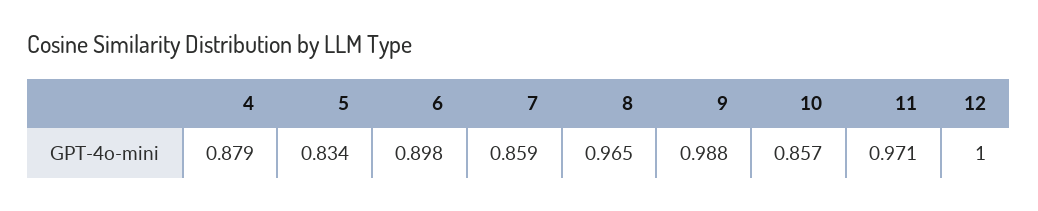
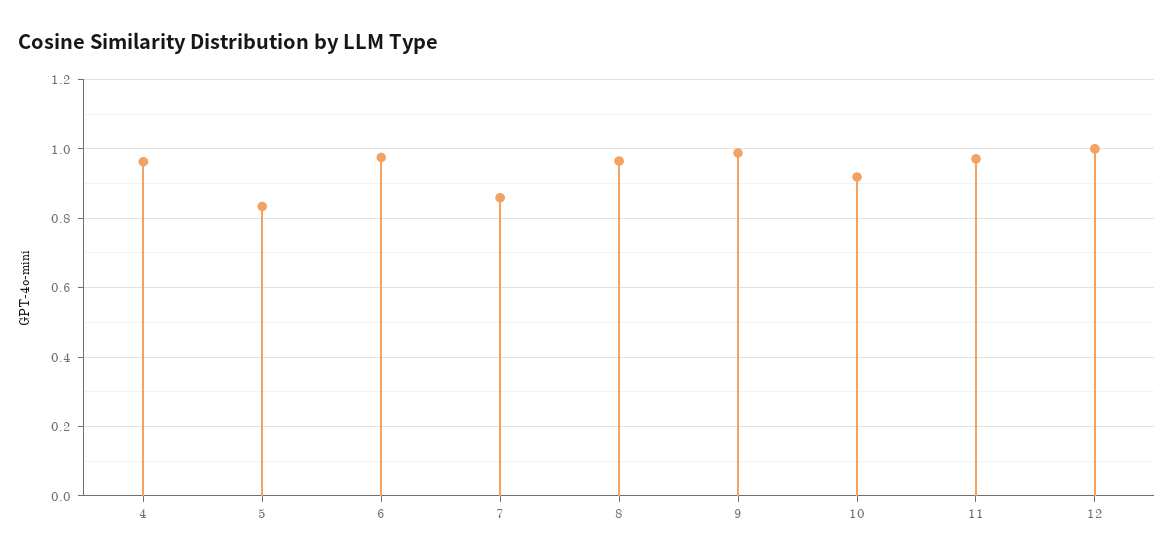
4: 0.879 -> 0.96
6: 0.898 -> 0.98
10: 0.857 -> 0.92

